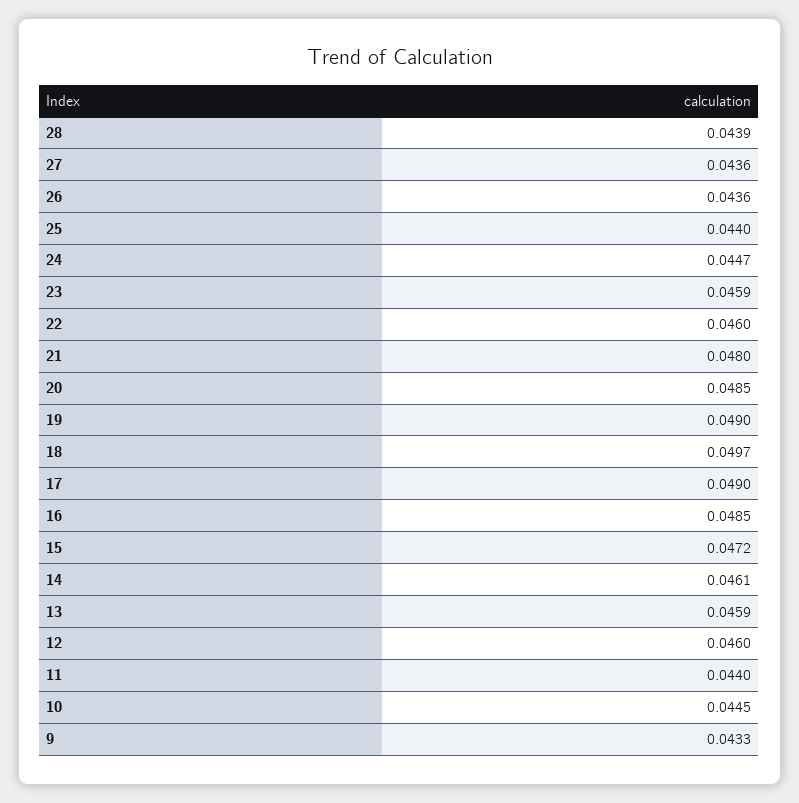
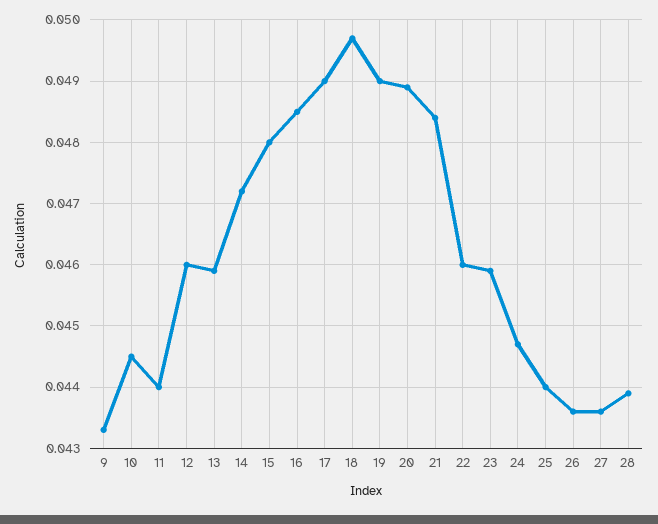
21: 0.048 -> 0.0484
20: 0.0485 -> 0.0489
15: 0.0472 -> 0.048
14: 0.0461 -> 0.0472

